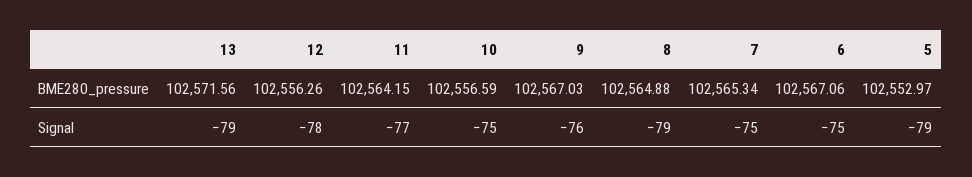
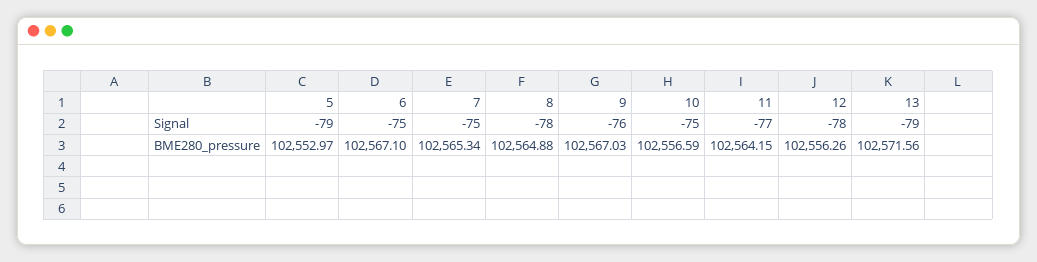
6, BME280_pressure: 102567.06 -> 102567.1
8, Signal: -79 -> -78

